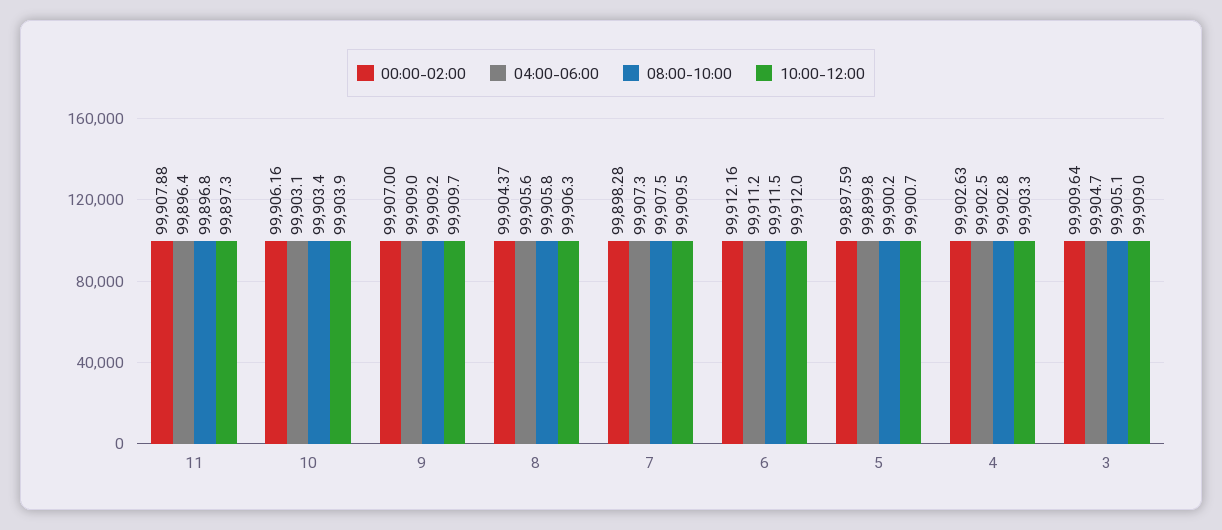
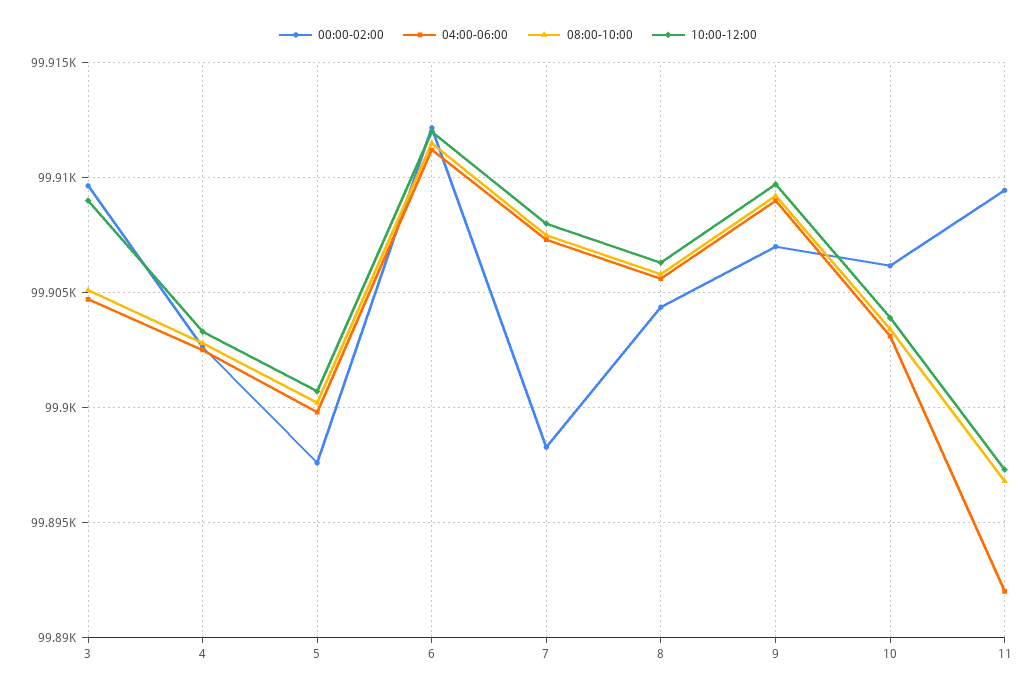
00:00-02:00, 11: 99907.88 -> 99909.5
04:00-06:00, 11: 99896.4 -> 99892
10:00-12:00, 7: 99909.5 -> 99908

